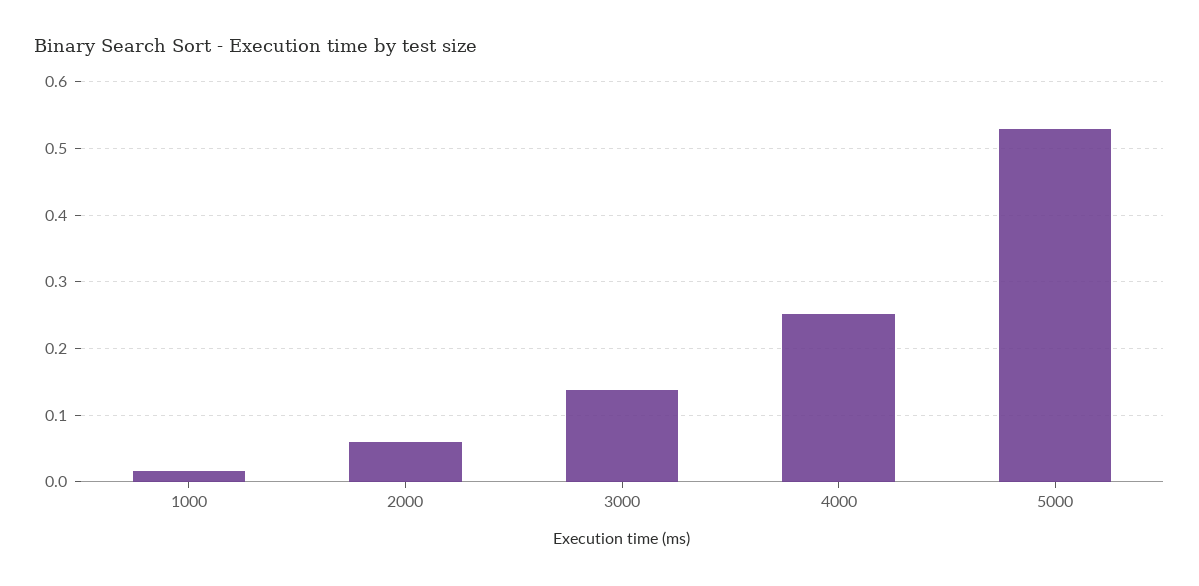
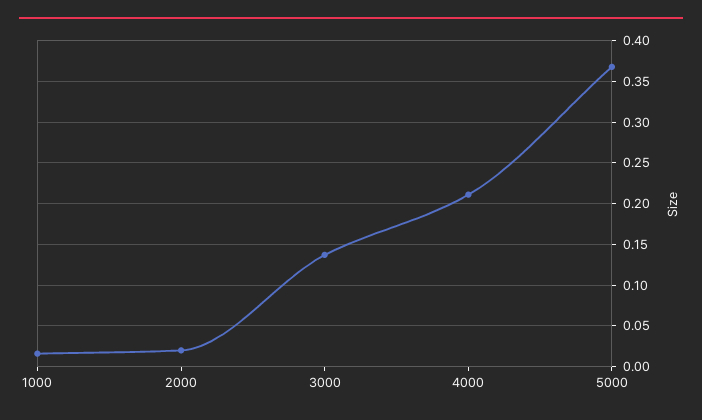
2000: 0.06 -> 0.02
4000: 0.25 -> 0.21
5000: 0.53 -> 0.37

